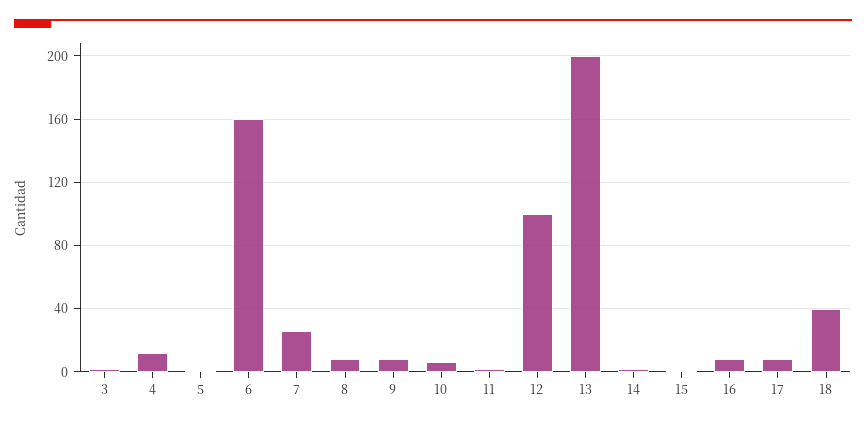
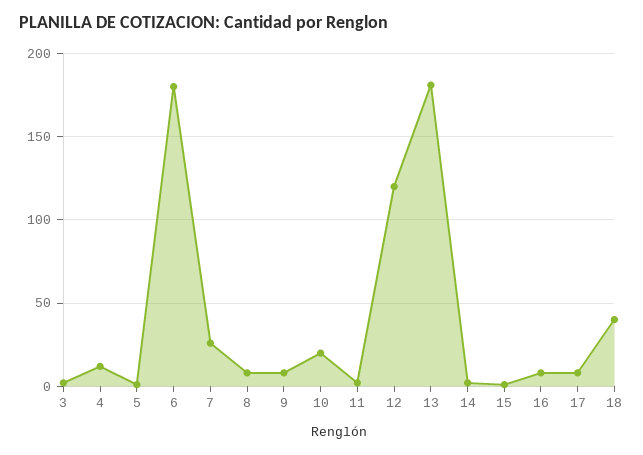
6: 160 -> 180
10: 5 -> 20
12: 100 -> 120
13: 200 -> 180

